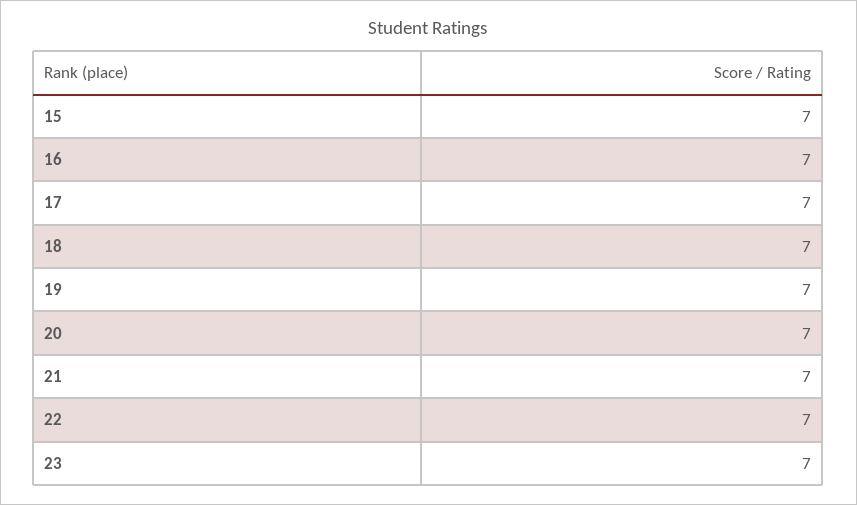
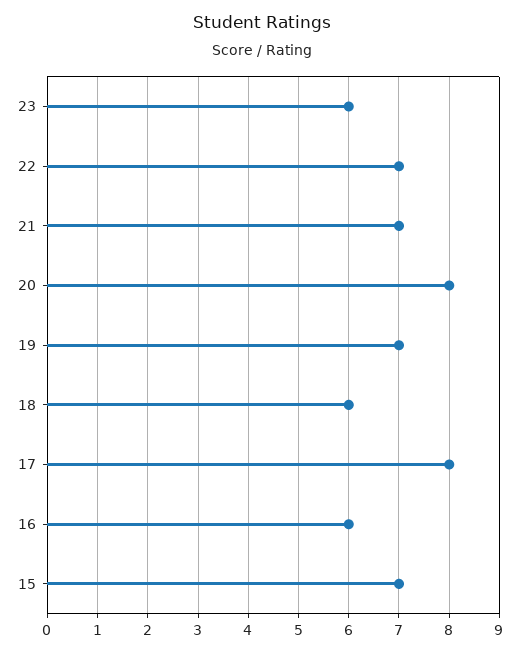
16: 7 -> 6
17: 7 -> 8
18: 7 -> 6
20: 7 -> 8
23: 7 -> 6

